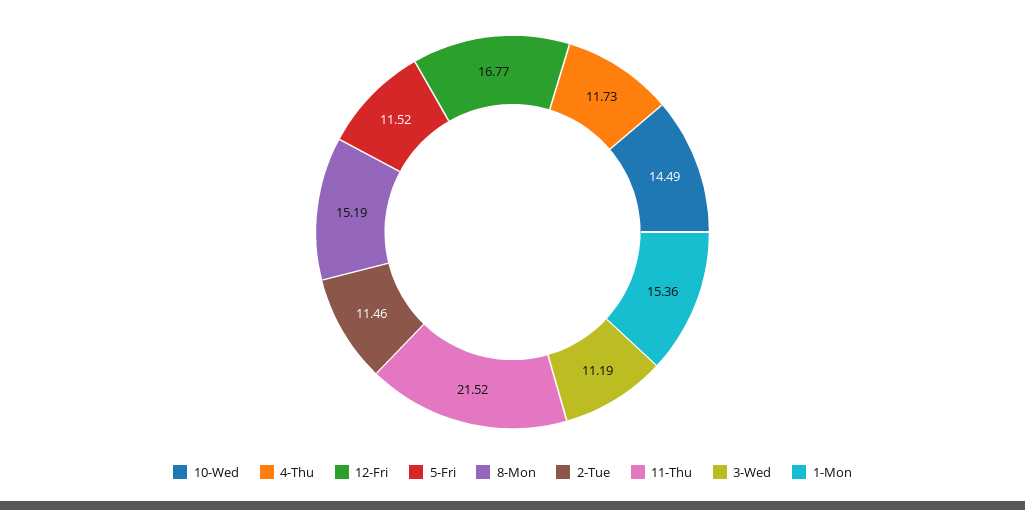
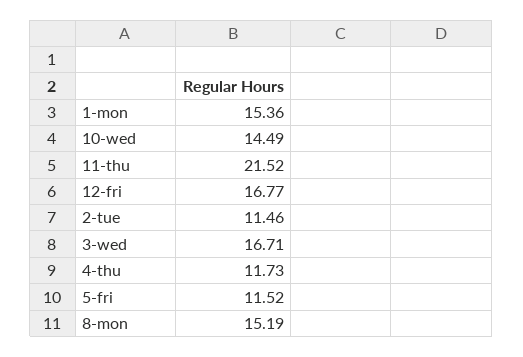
3-Wed: 11.19 -> 16.71

